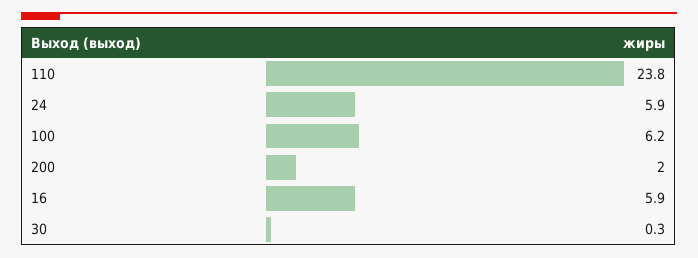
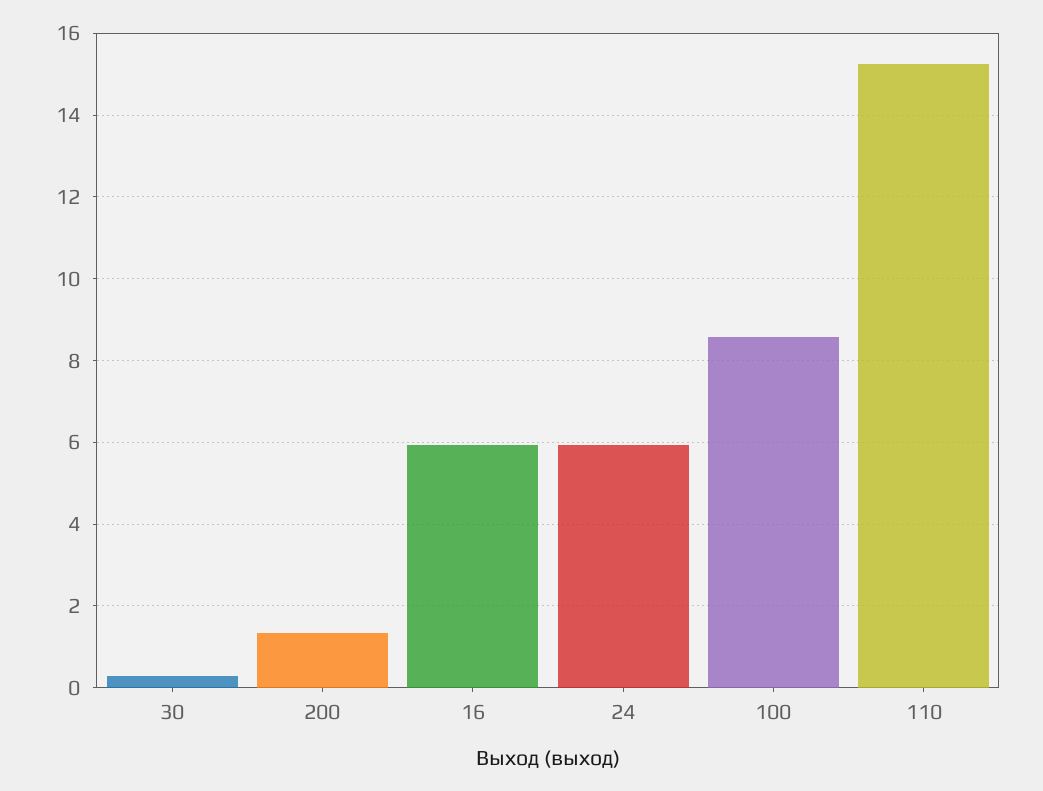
110: 23.8 -> 15.2
100: 6.2 -> 8.6
200: 2 -> 1.4

